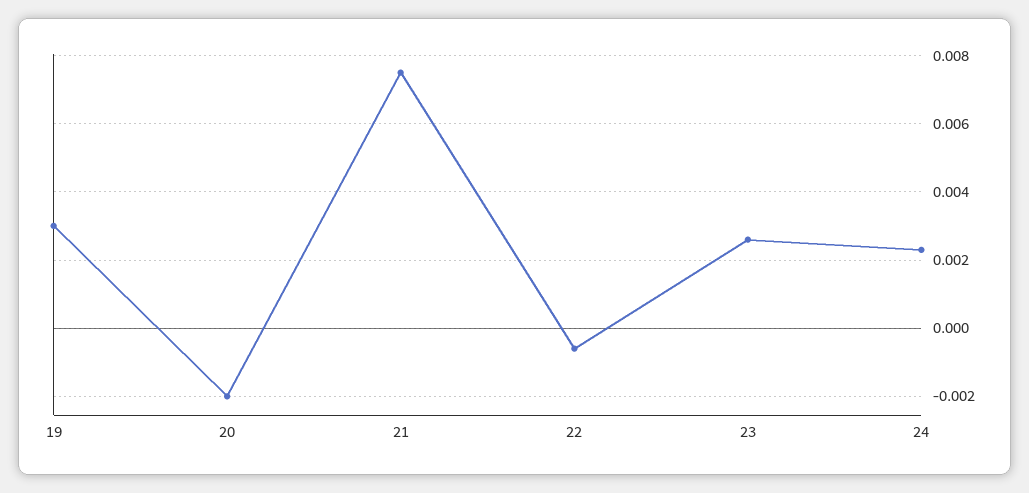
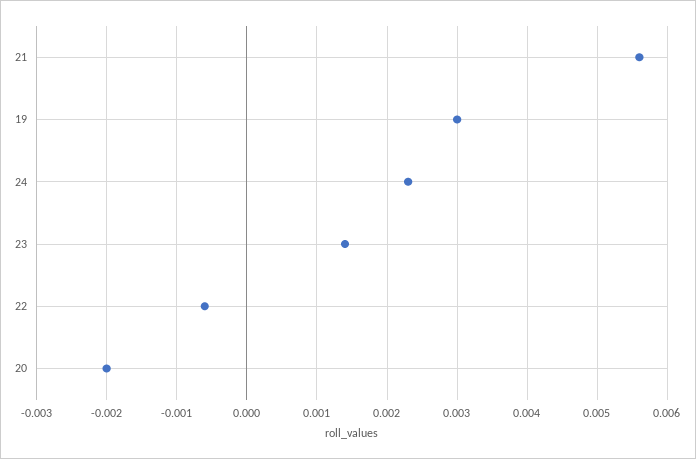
21: 0.0075 -> 0.0056
23: 0.0025 -> 0.0014

